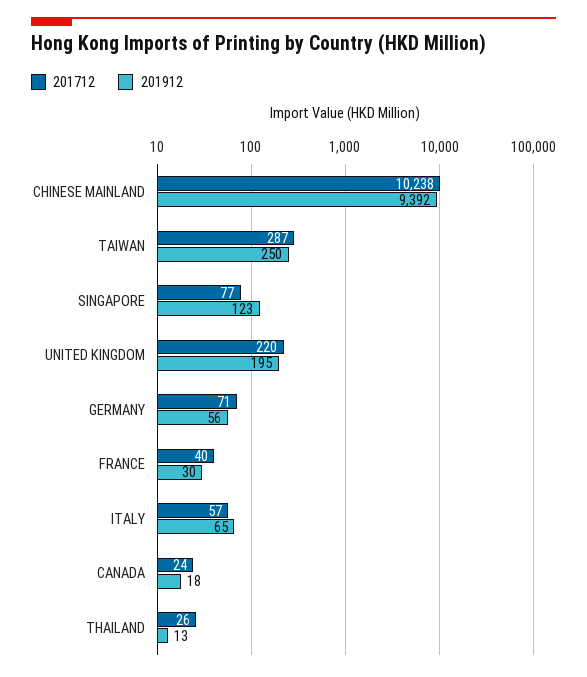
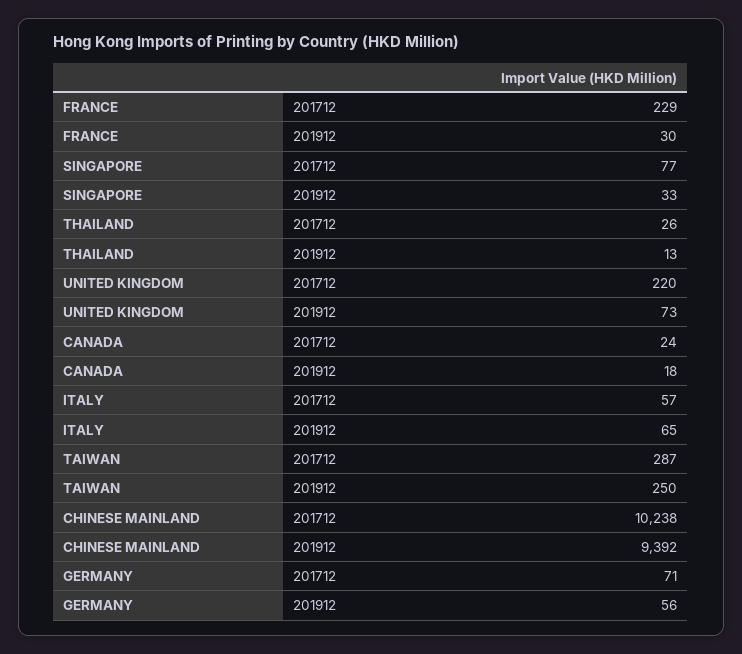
201912, SINGAPORE: 123 -> 33
201912, UNITED KINGDOM: 195 -> 73
201712, FRANCE: 40 -> 229

